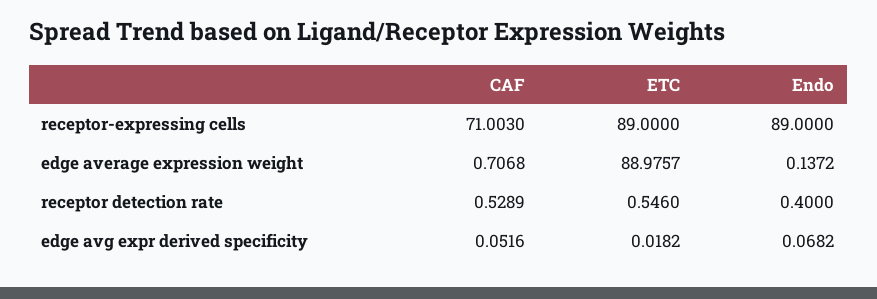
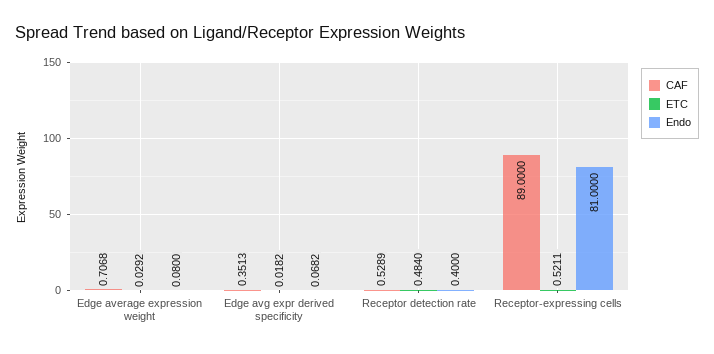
CAF, receptor-expressing cells: 71.003 -> 89
ETC, receptor-expressing cells: 89 -> 0.5211
Endo, receptor-expressing cells: 89 -> 81
ETC, edge average expression weight: 88.9757 -> 0.0292
Endo, edge average expression weight: 0.1372 -> 0.08
ETC, receptor detection rate: 0.546 -> 0.484
CAF, edge avg expr derived specificity: 0.0516 -> 0.3513

